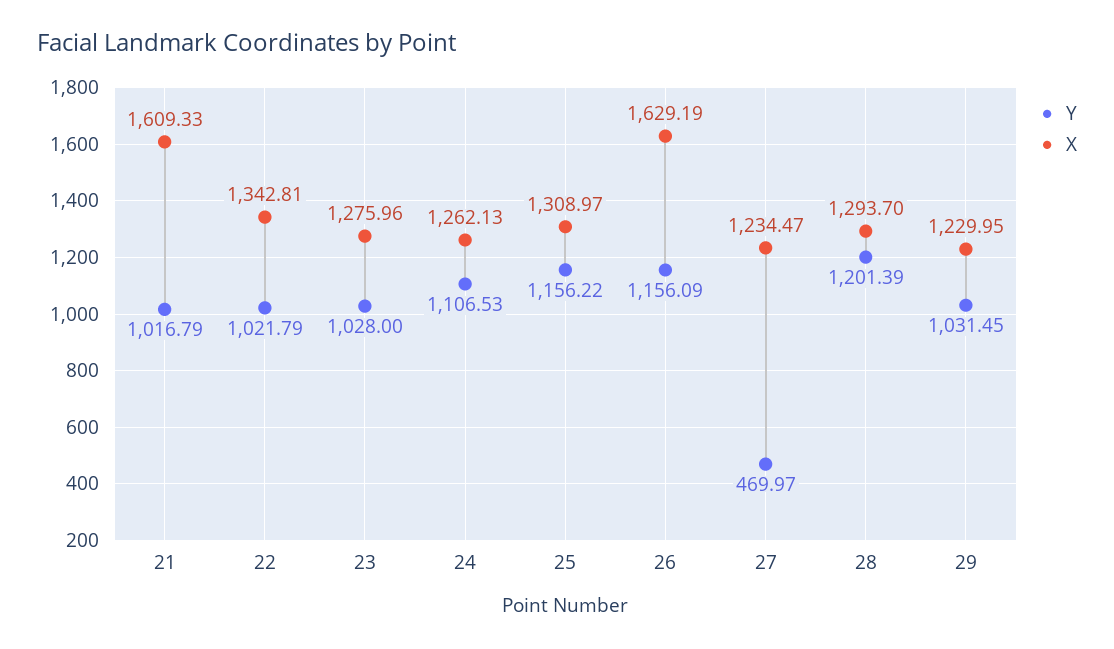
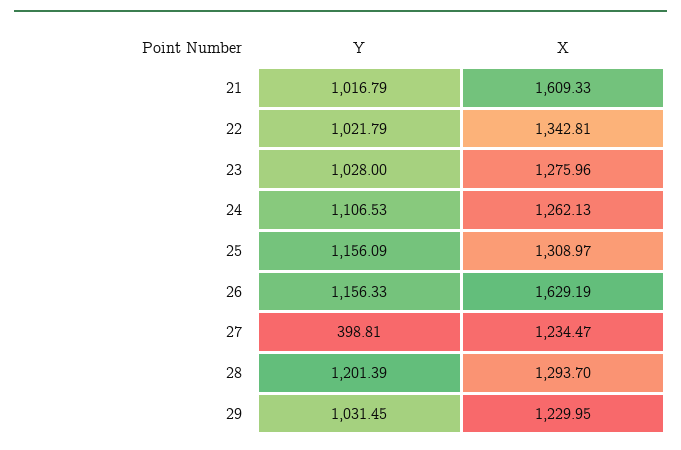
Y, 25: 1156.22 -> 1156.09
Y, 26: 1156.09 -> 1156.33
Y, 27: 469.97 -> 398.81

